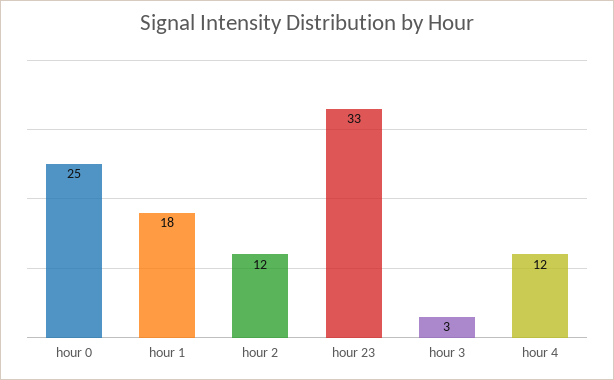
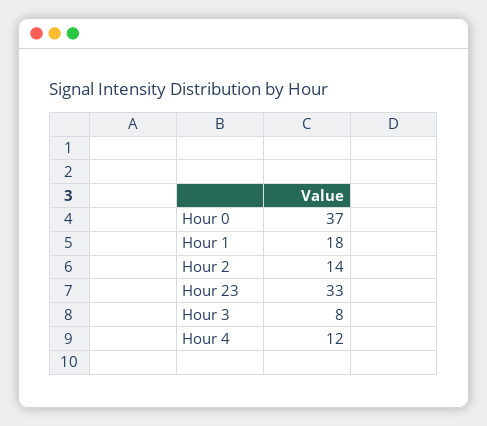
hour 0: 25 -> 37
hour 2: 12 -> 14
hour 3: 3 -> 8

